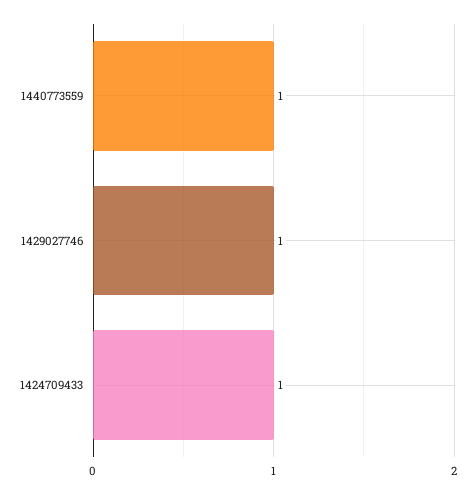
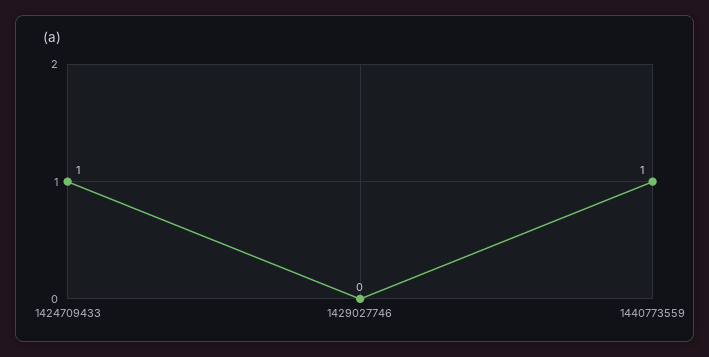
1429027746: 1 -> 0

